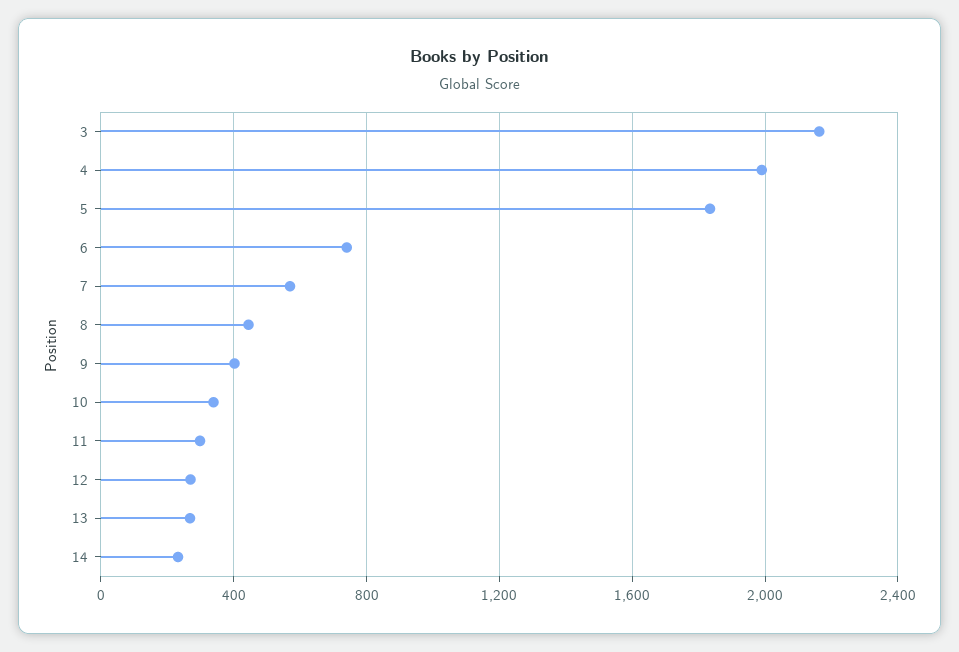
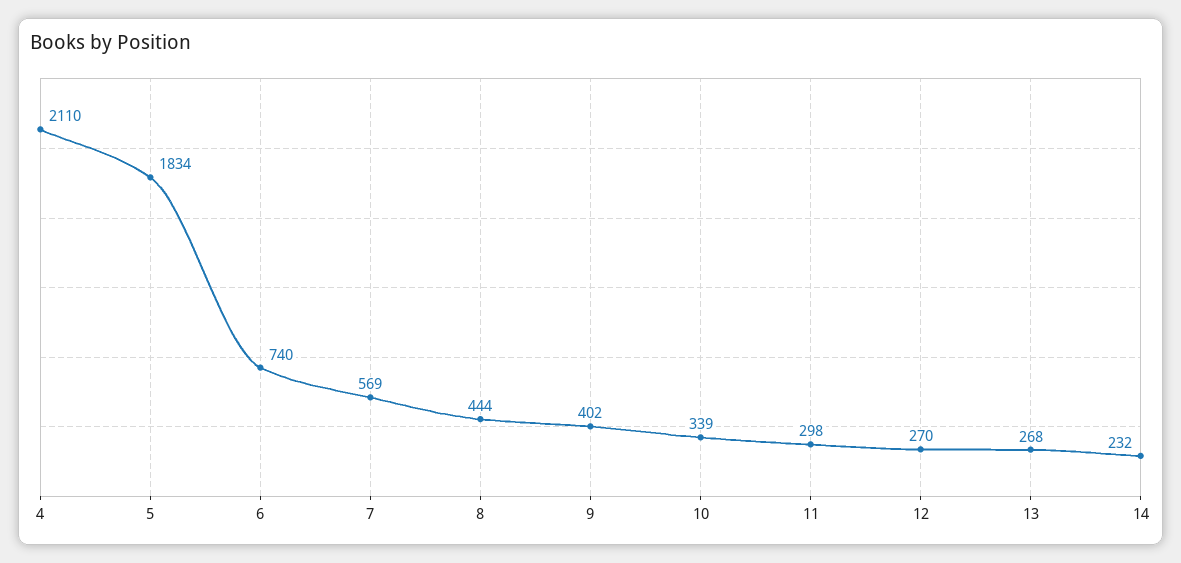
3: 2150 -> none
4: 2000 -> 2110

